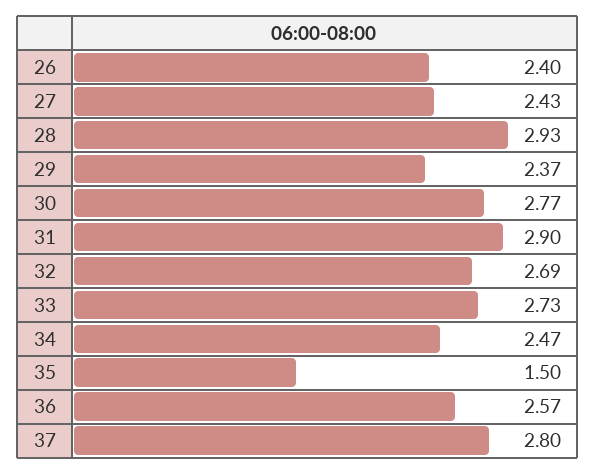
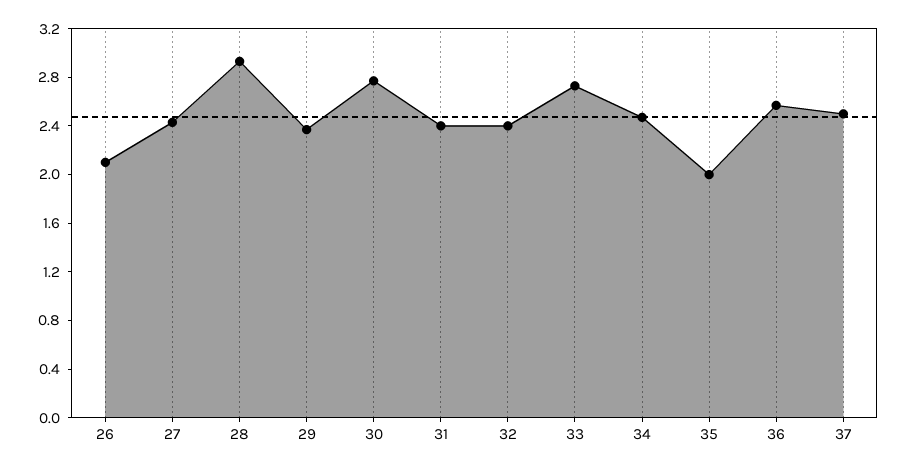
26: 2.4 -> 2.1
31: 2.9 -> 2.4
32: 2.69 -> 2.4
35: 1.5 -> 2
37: 2.8 -> 2.5

